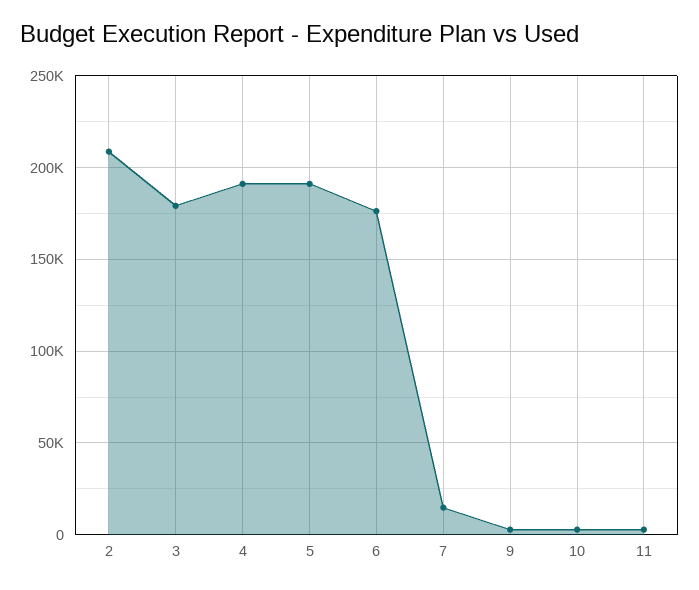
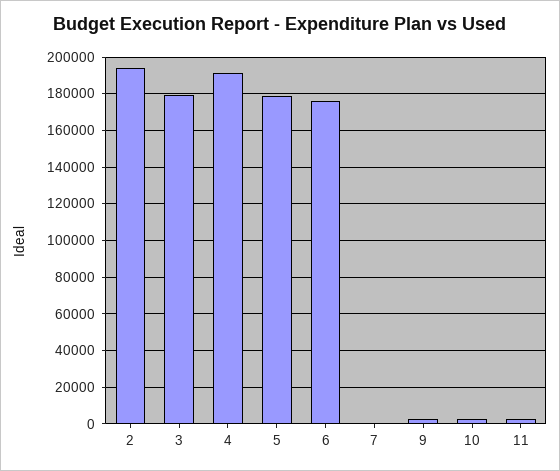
2: 210000 -> 195000
5: 190000 -> 180000
7: 15000 -> 0

